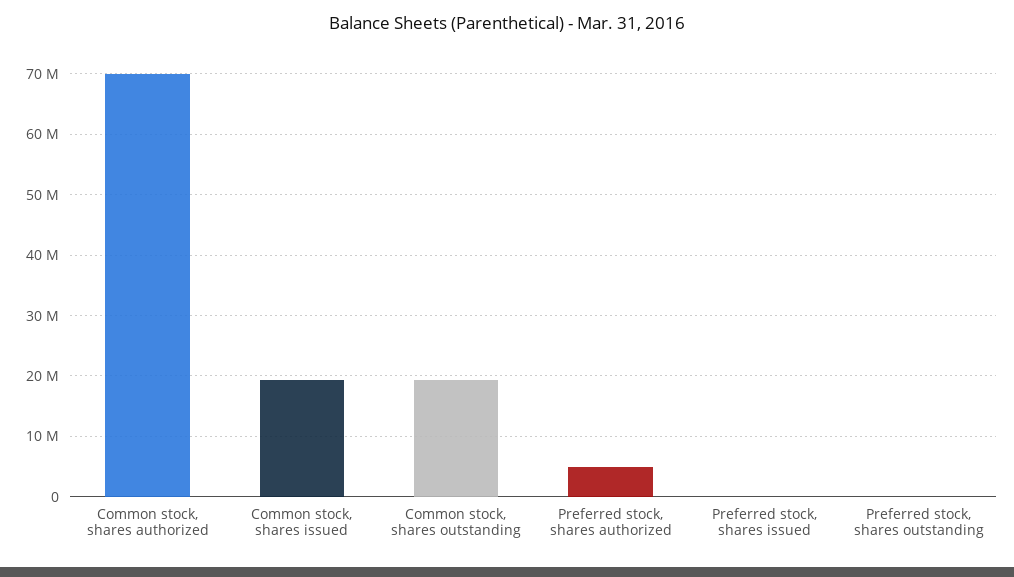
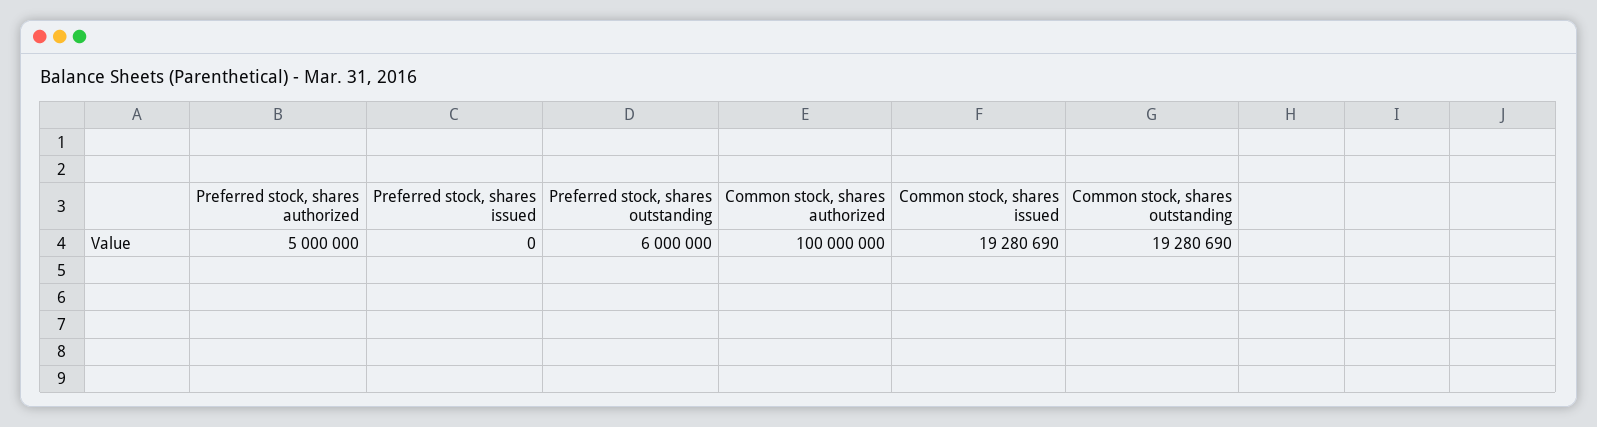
Common stock, shares authorized: 70000000 -> 100000000
Preferred stock, shares outstanding: 0 -> 6000000

